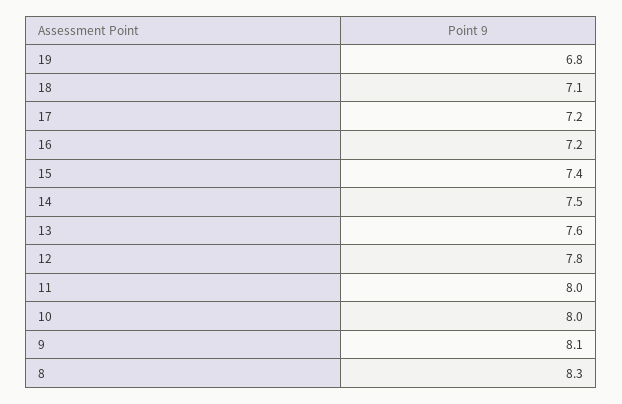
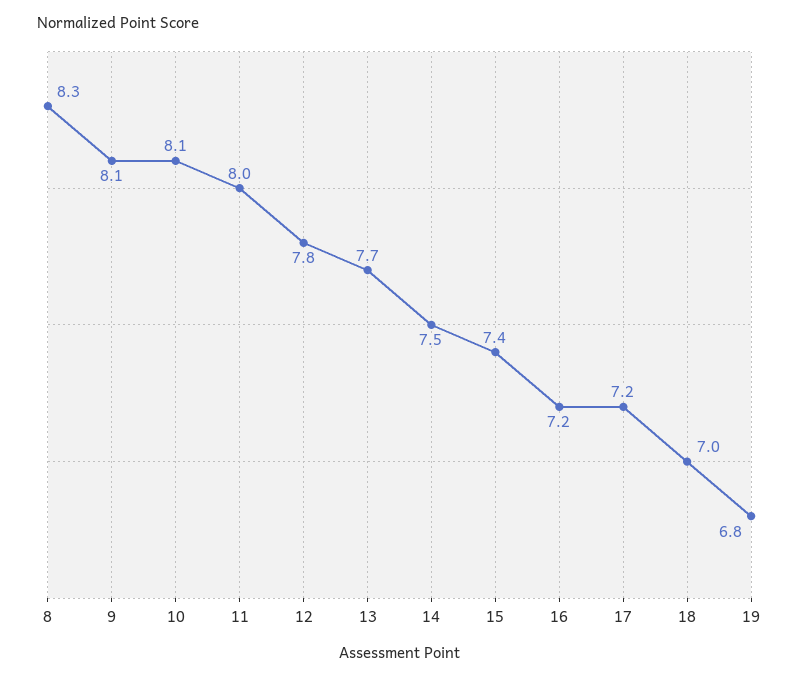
18: 7.1 -> 7
13: 7.6 -> 7.7
10: 8 -> 8.1

